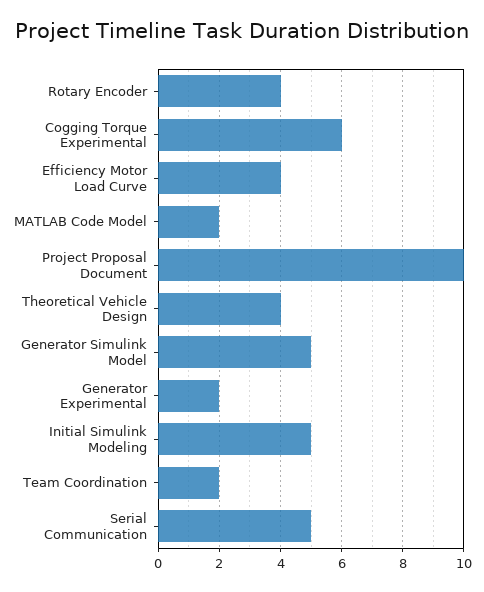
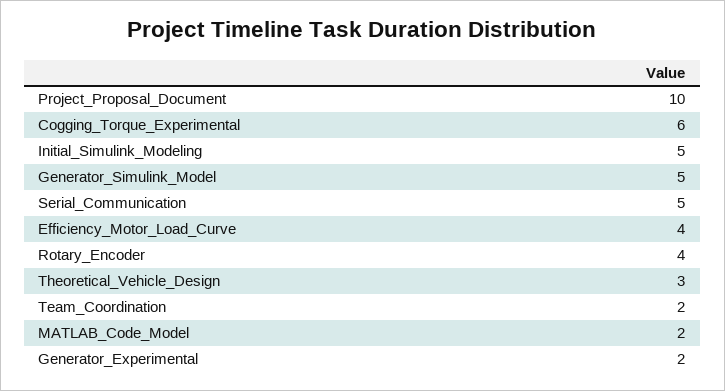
Theoretical Vehicle Design: 4 -> 3

